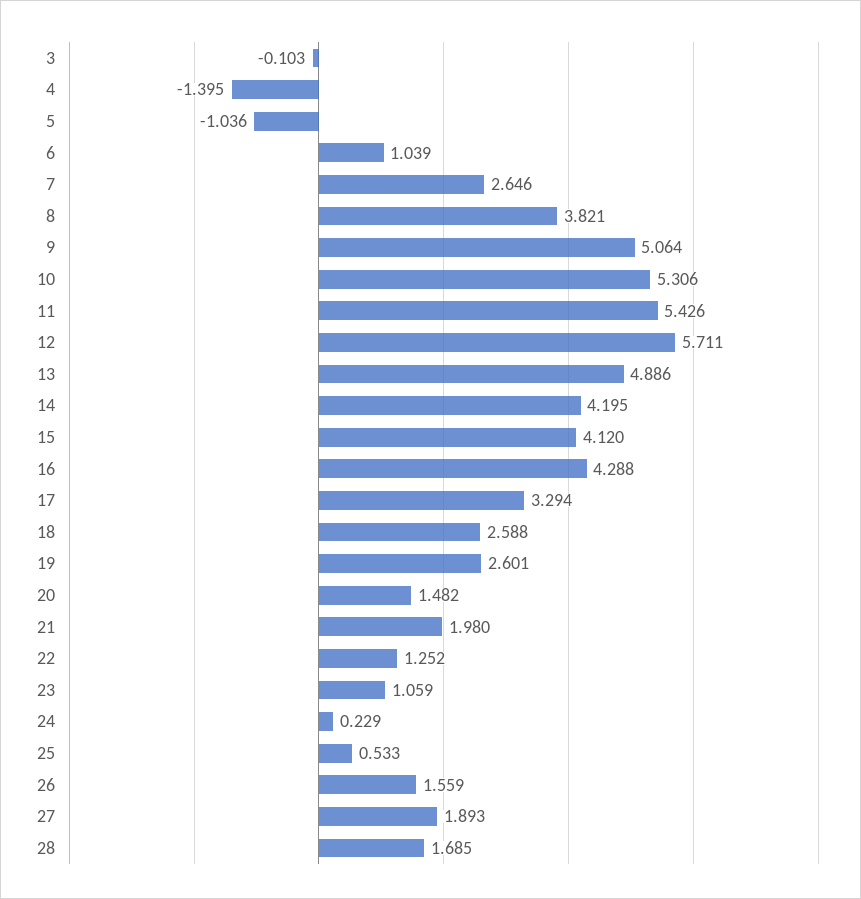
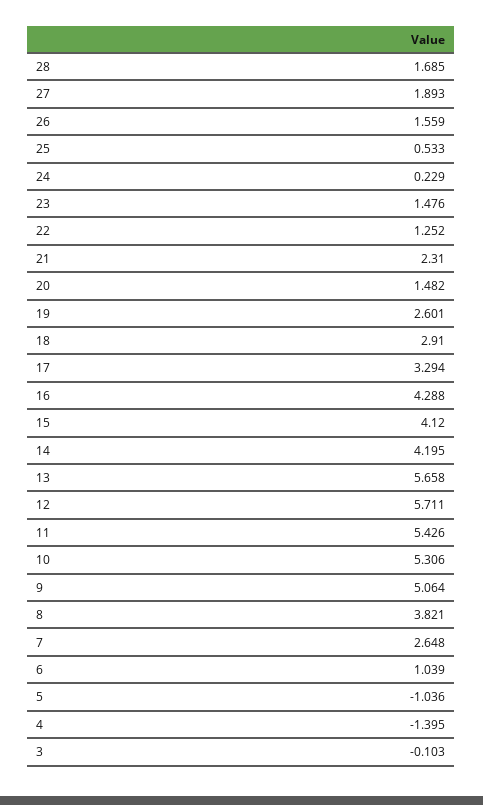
7: 2.646 -> 2.648
13: 4.886 -> 5.658
18: 2.588 -> 2.91
21: 1.98 -> 2.31
23: 1.059 -> 1.476

